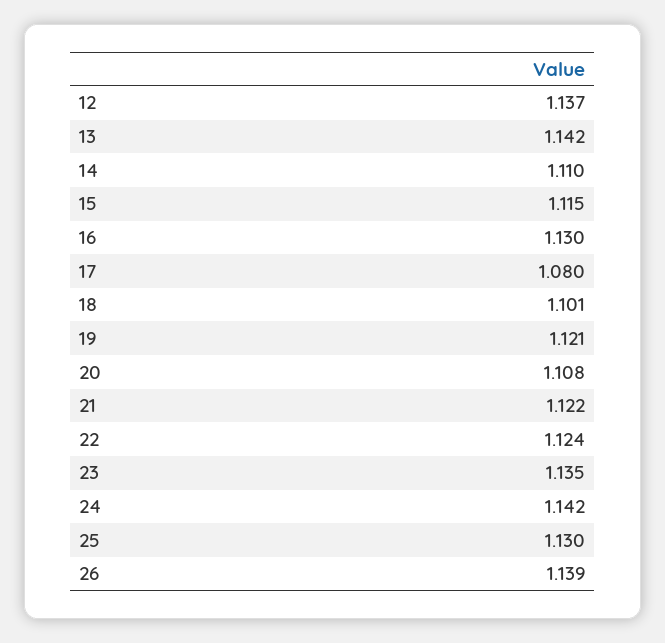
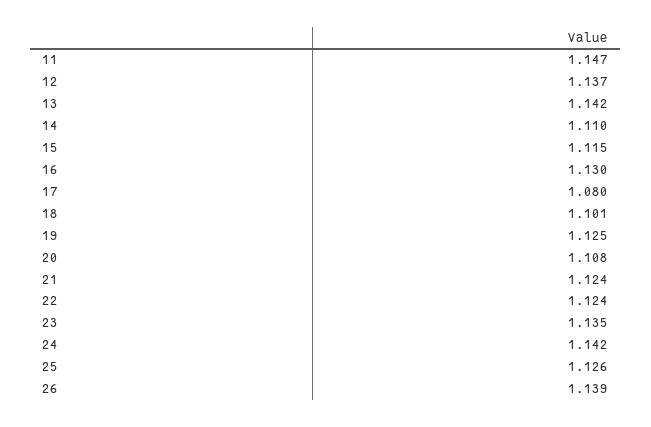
19: 1.121 -> 1.125
21: 1.122 -> 1.124
25: 1.13 -> 1.126
11: none -> 1.147

